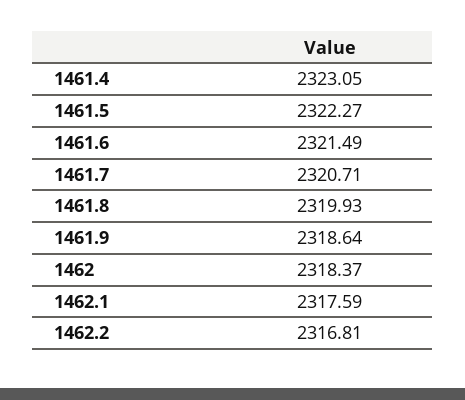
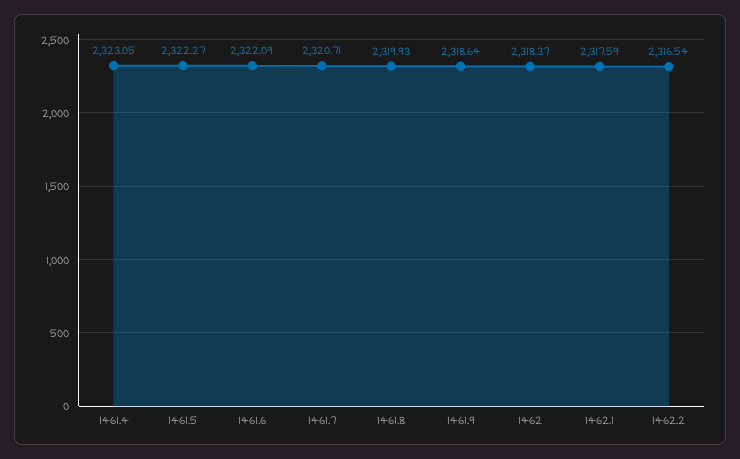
1461.6: 2321.49 -> 2322.09
1462.2: 2316.81 -> 2316.54

